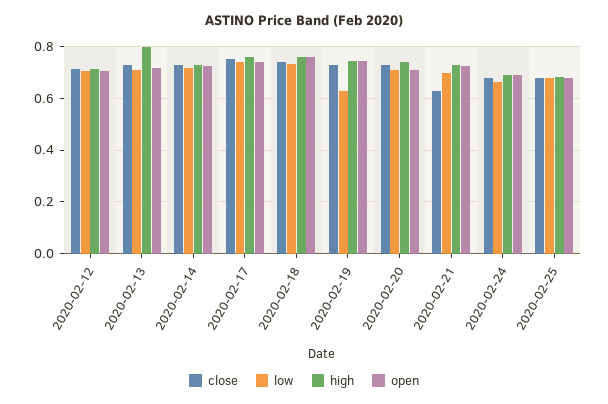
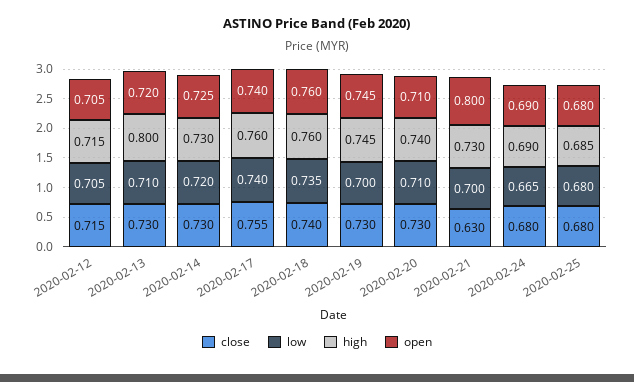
low, 2020-02-19: 0.625 -> 0.7
open, 2020-02-21: 0.725 -> 0.8

